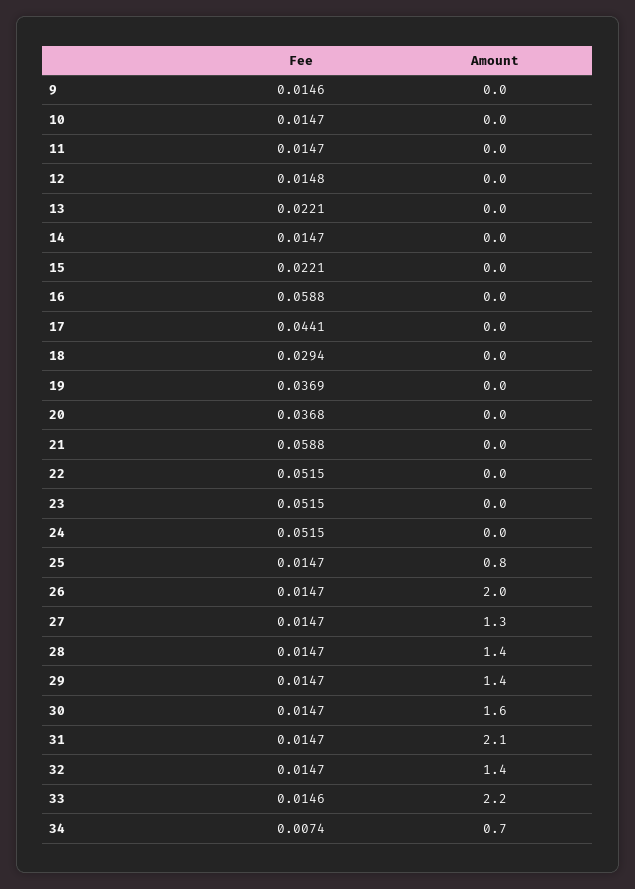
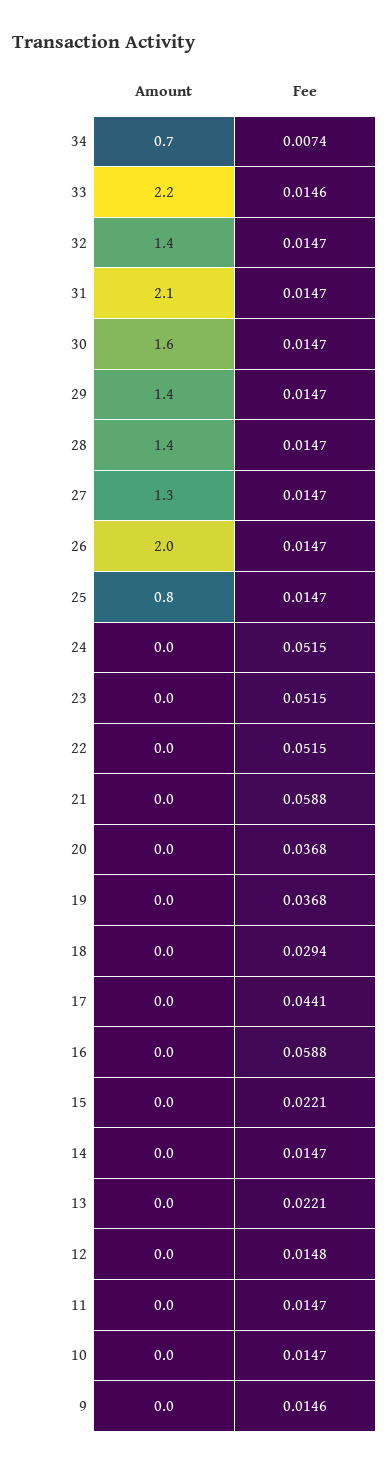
Fee, 19: 0.0369 -> 0.0368

